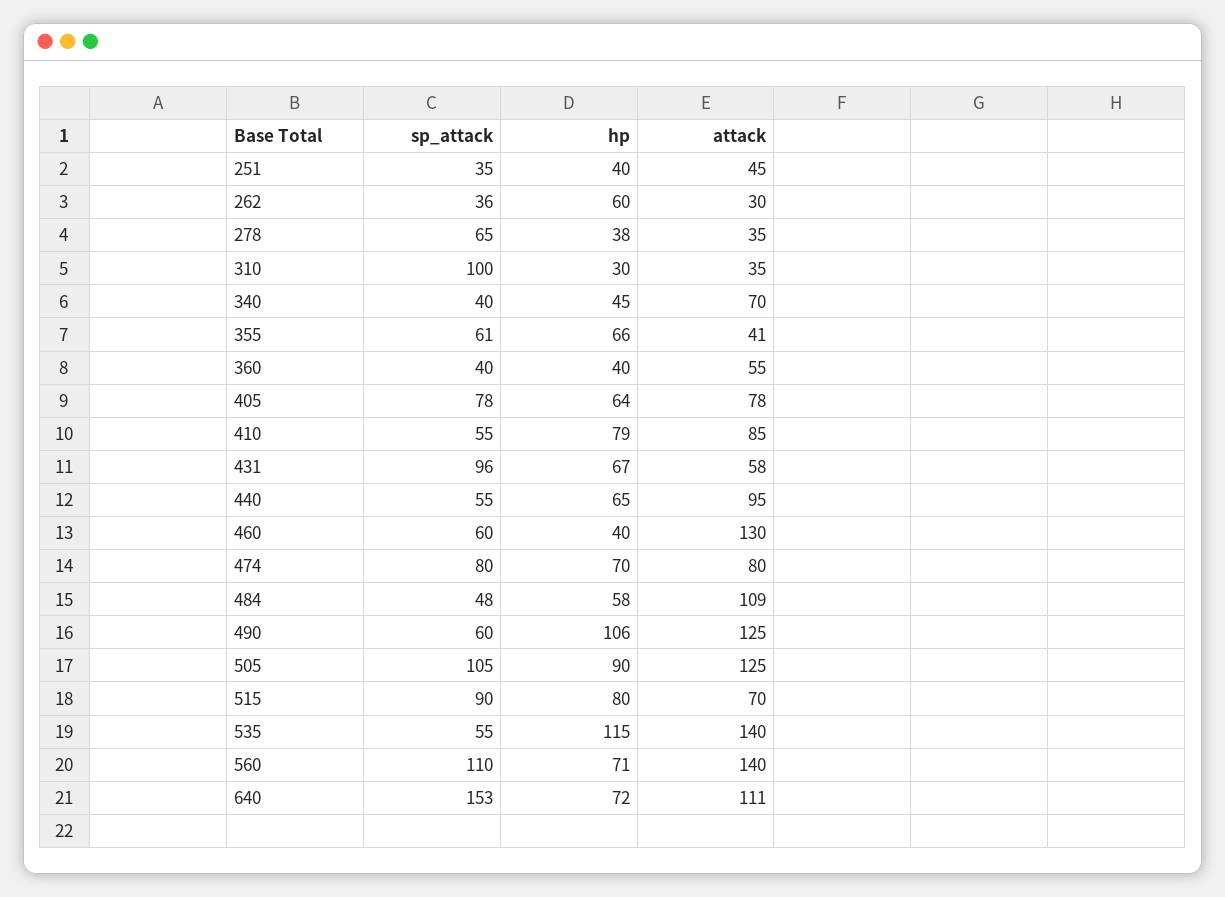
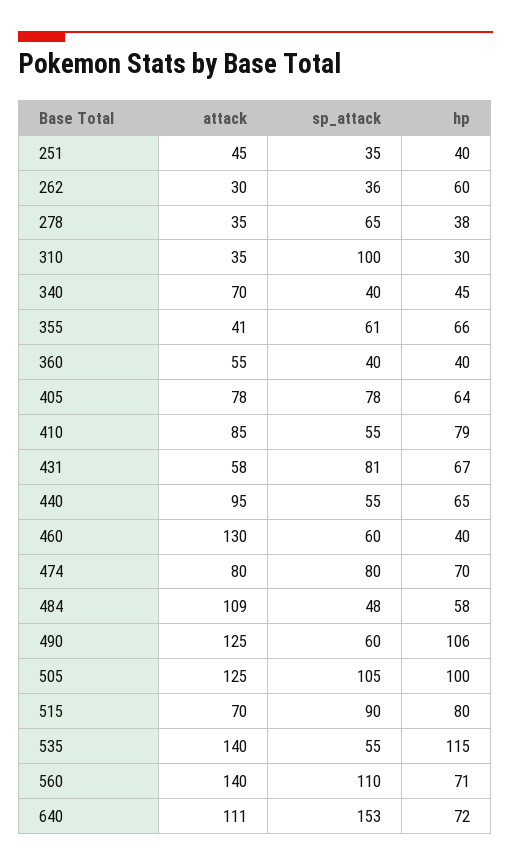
sp_attack, 431: 96 -> 81
hp, 505: 90 -> 100

